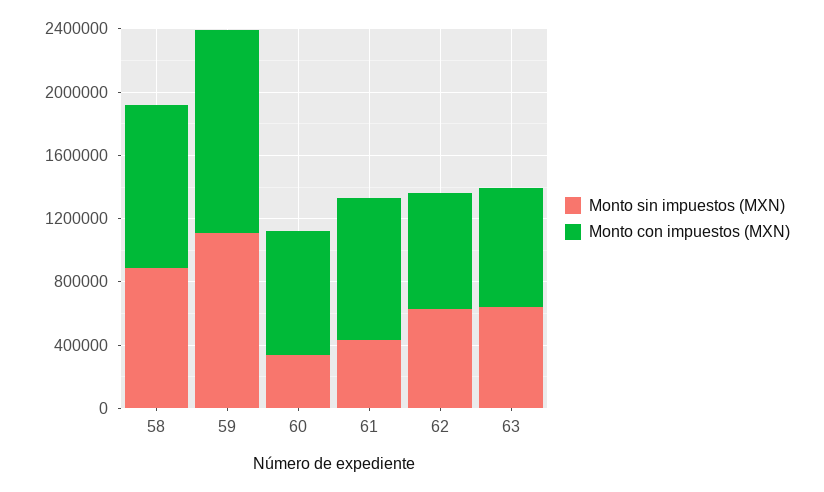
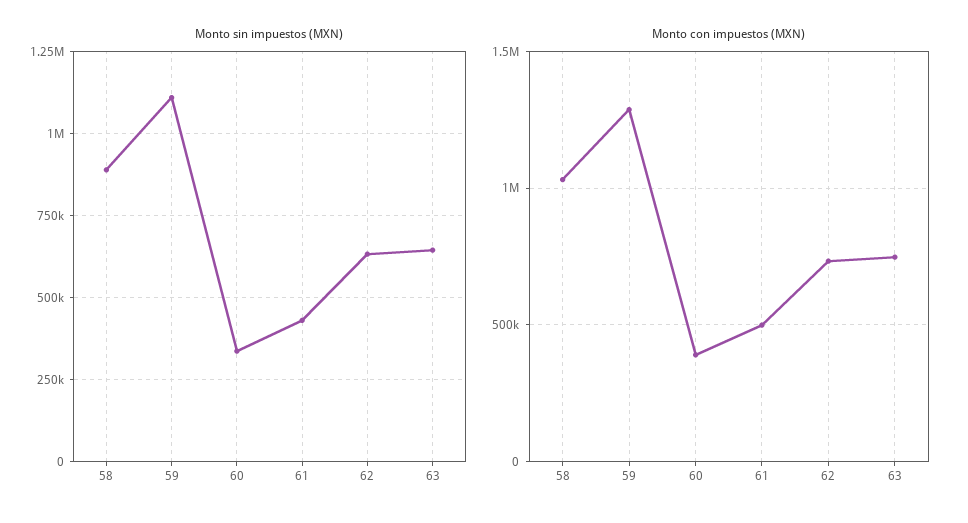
Monto con impuestos (MXN), 60: 800000 -> 400000
Monto con impuestos (MXN), 61: 900000 -> 500000

